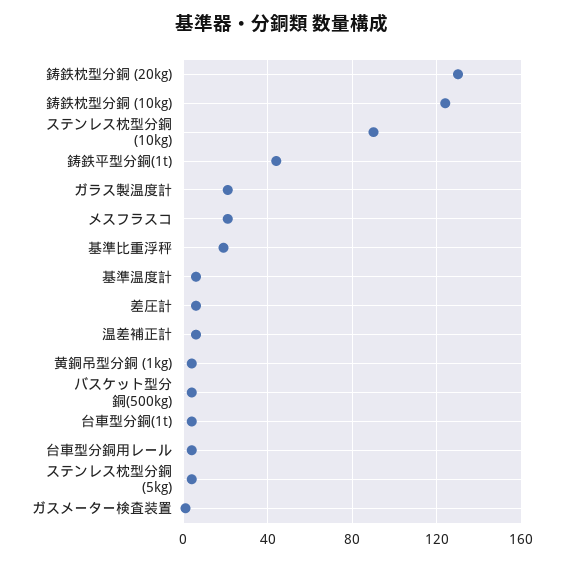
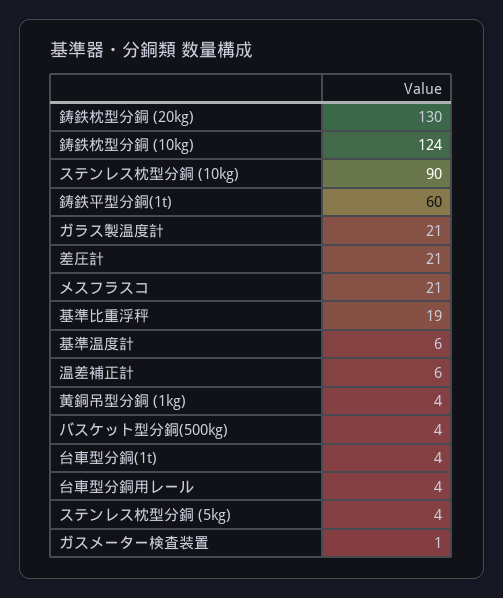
鋳鉄平型分銅(1t): 45 -> 60
差圧計: 5 -> 21

